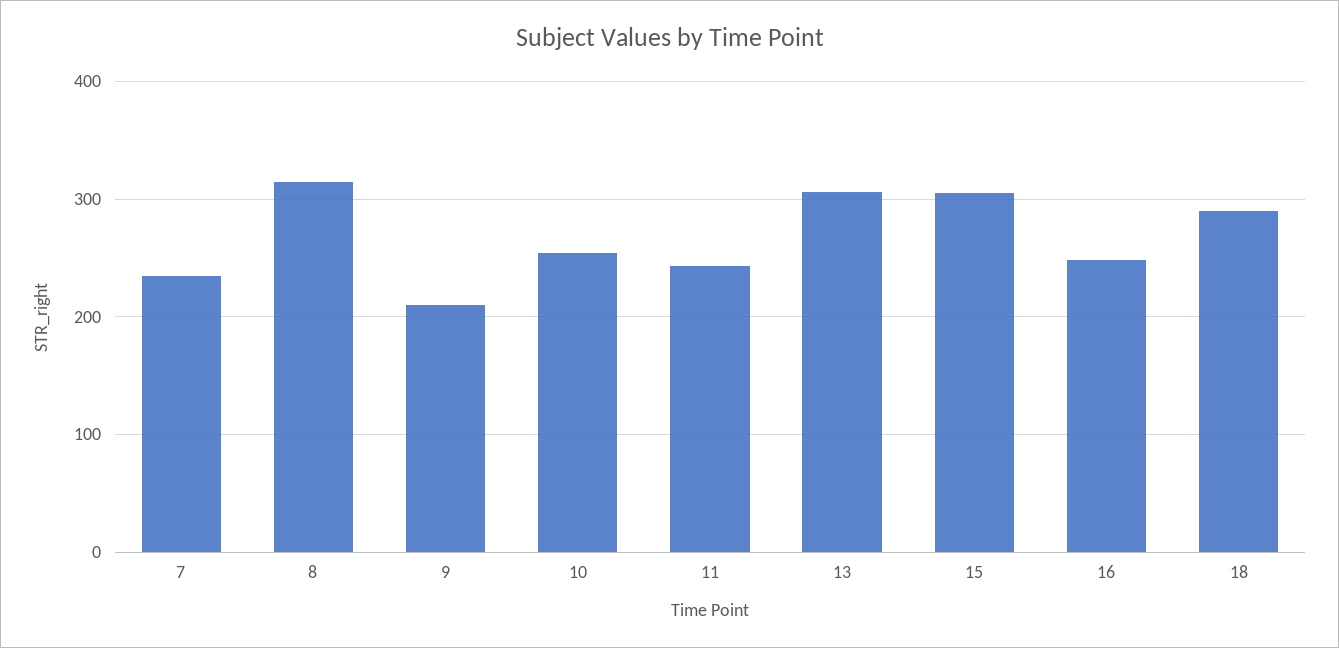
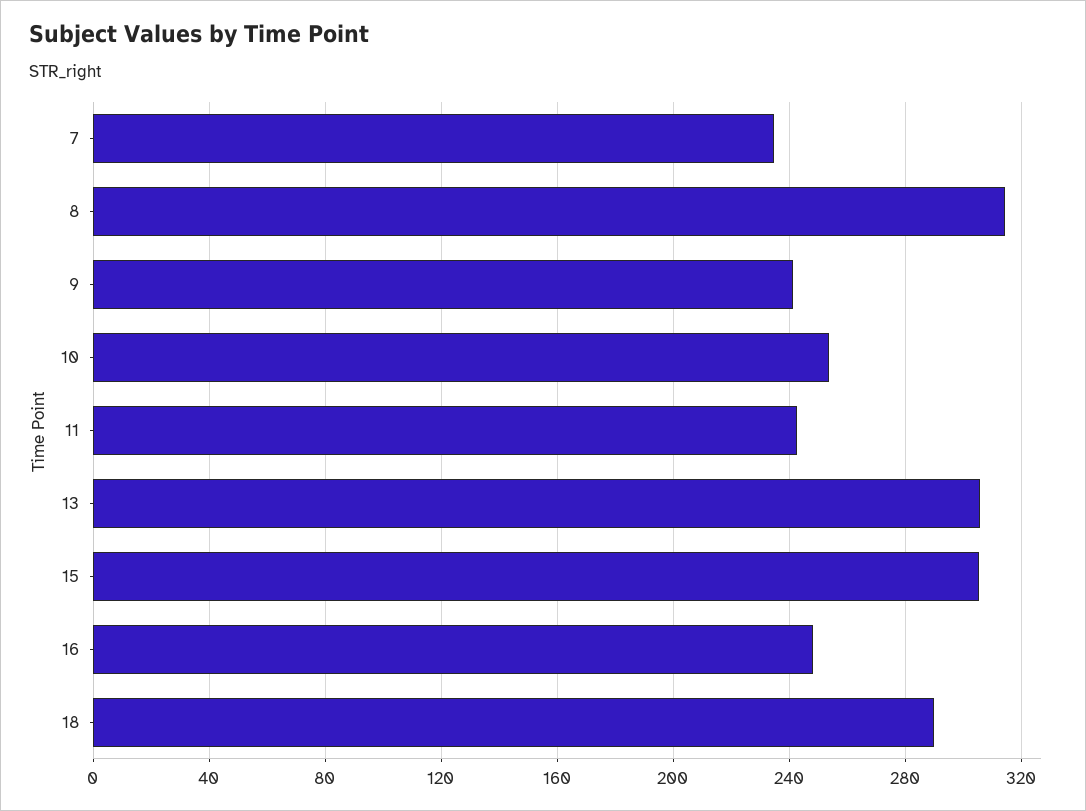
9: 210 -> 240

